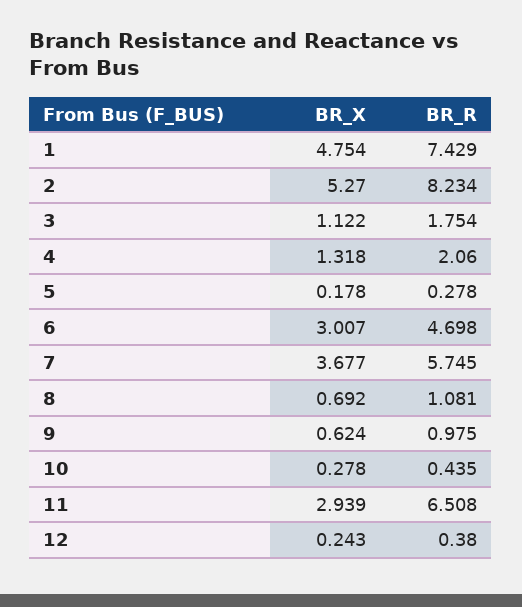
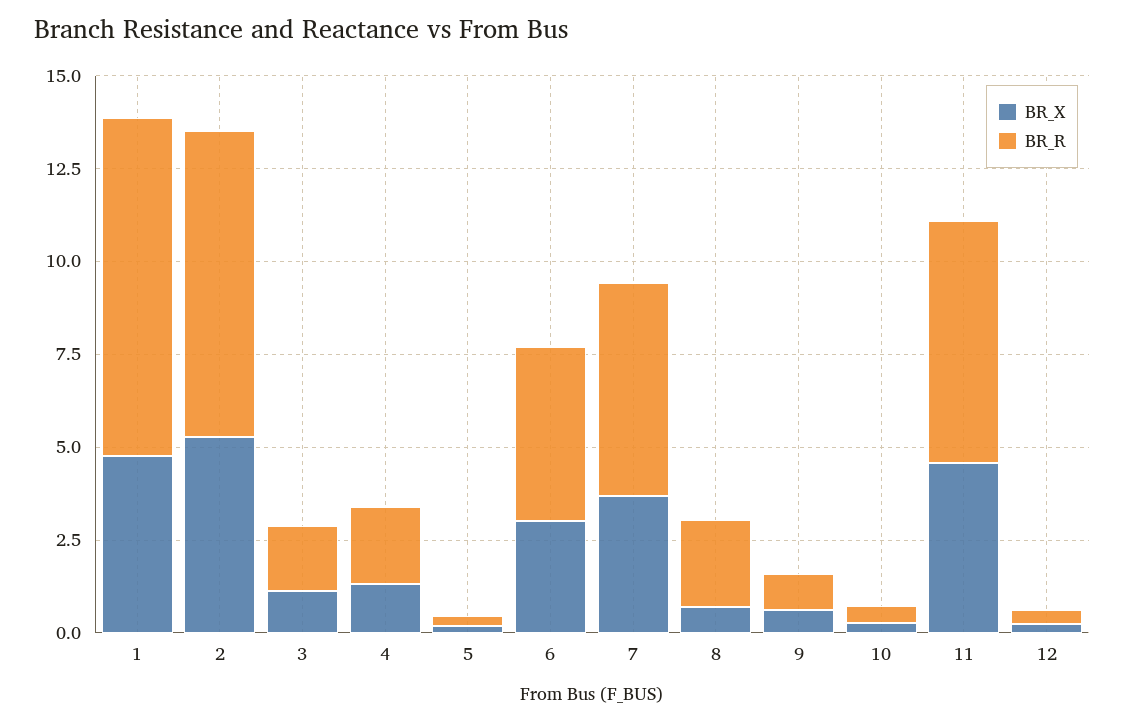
BR_R, 1: 7.429 -> 9
BR_R, 8: 1.081 -> 2.5
BR_X, 11: 2.939 -> 4.5

